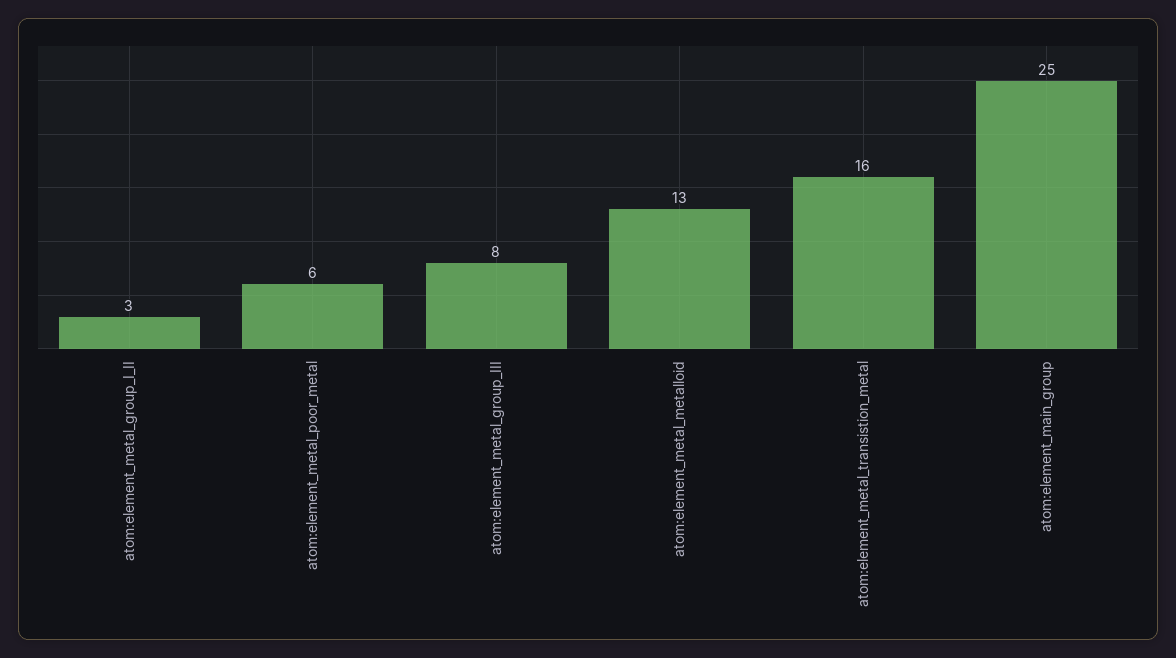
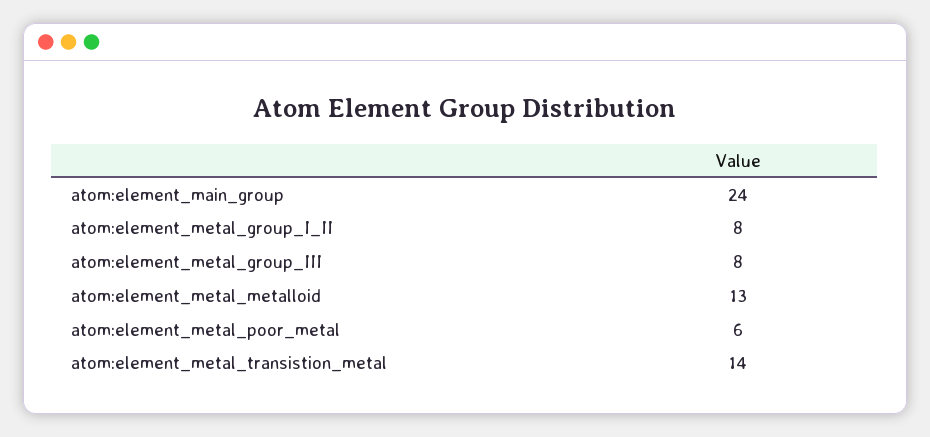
atom:element_metal_group_I_II: 3 -> 8
atom:element_metal_transistion_metal: 16 -> 14
atom:element_main_group: 25 -> 24

